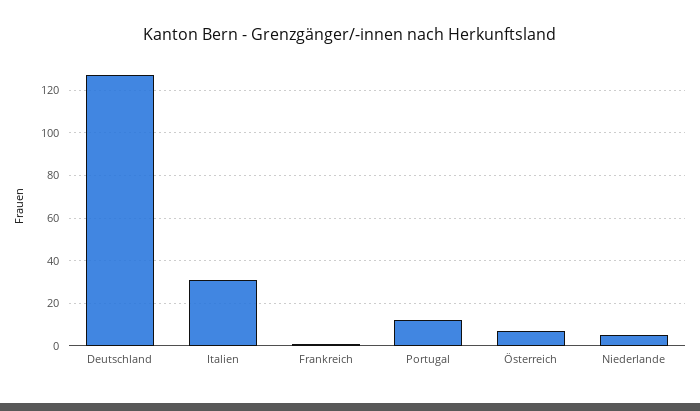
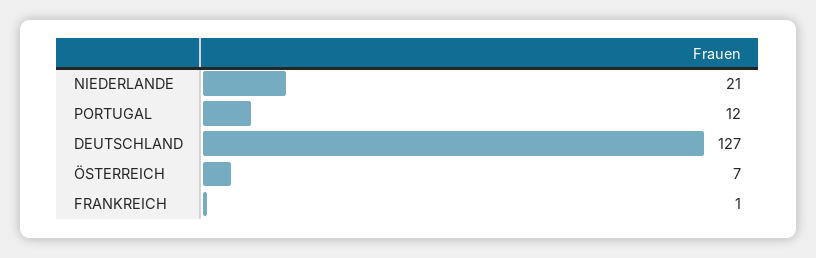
Italien: 30 -> none
Niederlande: 5 -> 21

